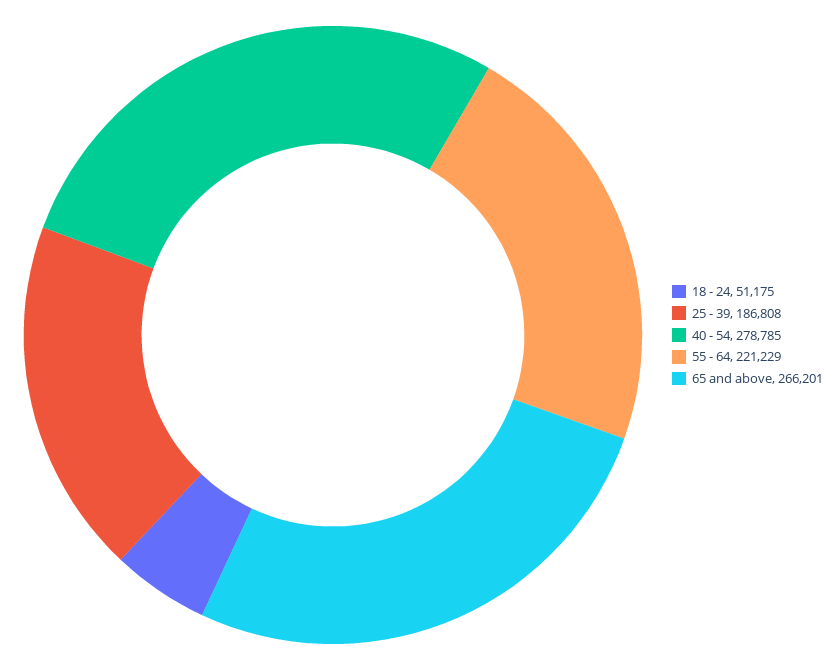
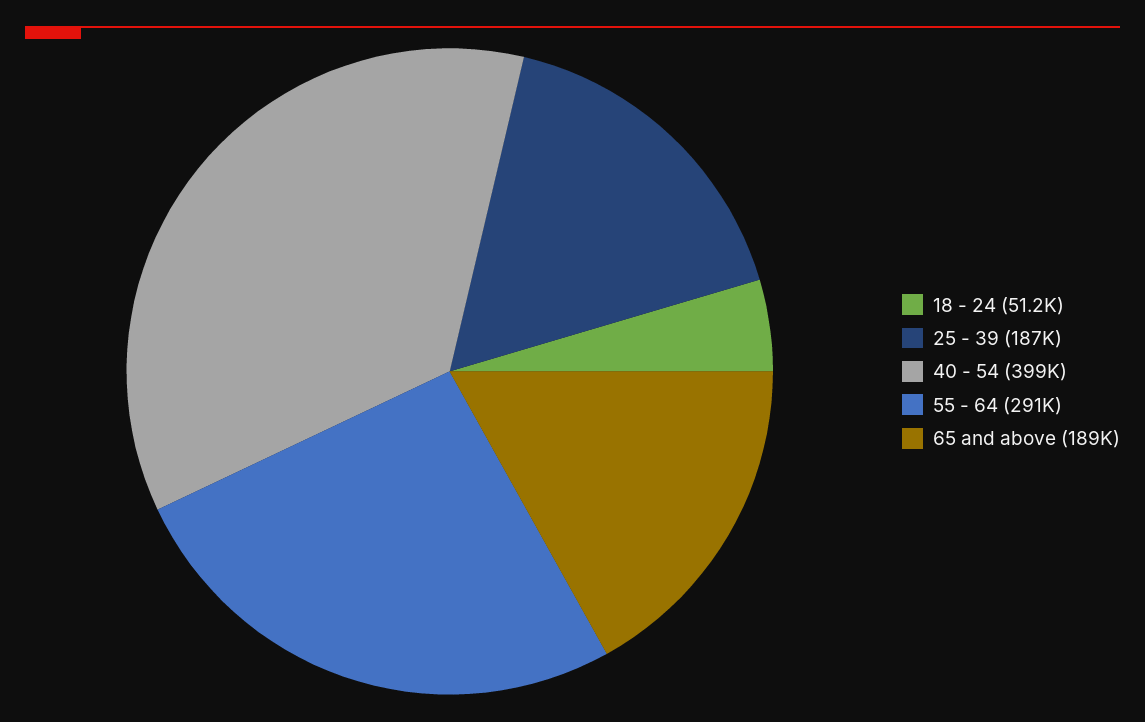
40 - 54: 278785 -> 399000
55 - 64: 221229 -> 291000
65 and above: 266201 -> 189000

